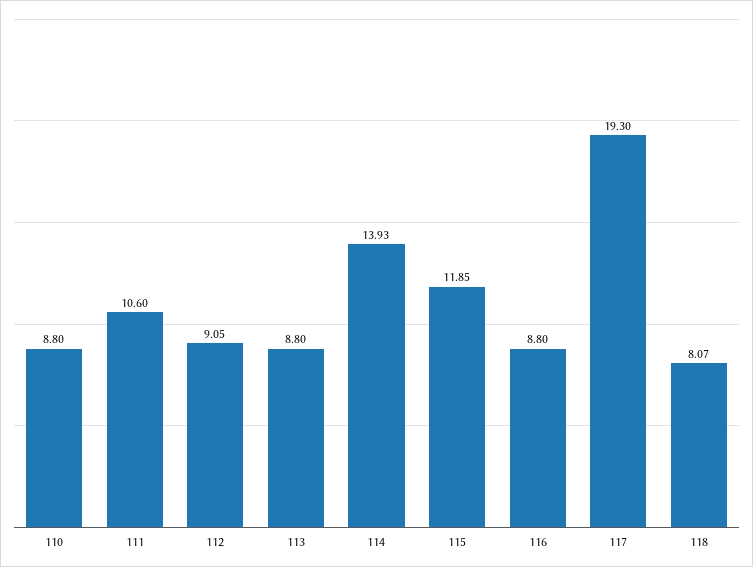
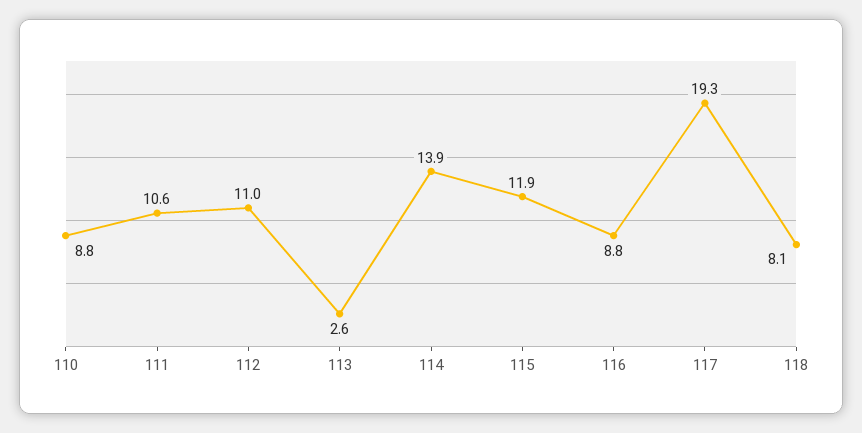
112: 9.05 -> 11
113: 8.8 -> 2.6

